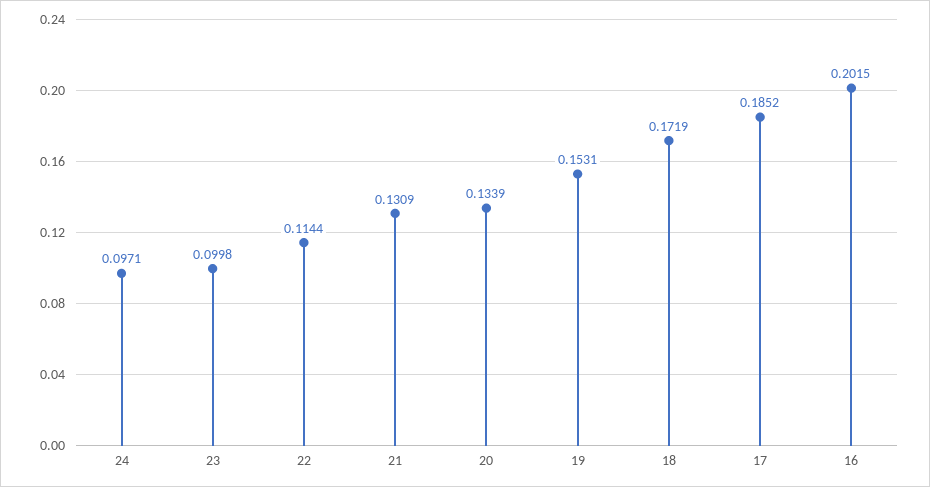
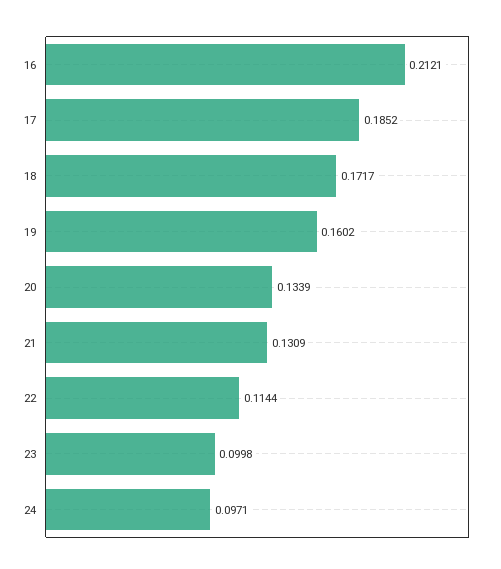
19: 0.1531 -> 0.1602
18: 0.1719 -> 0.1717
16: 0.2015 -> 0.2121

